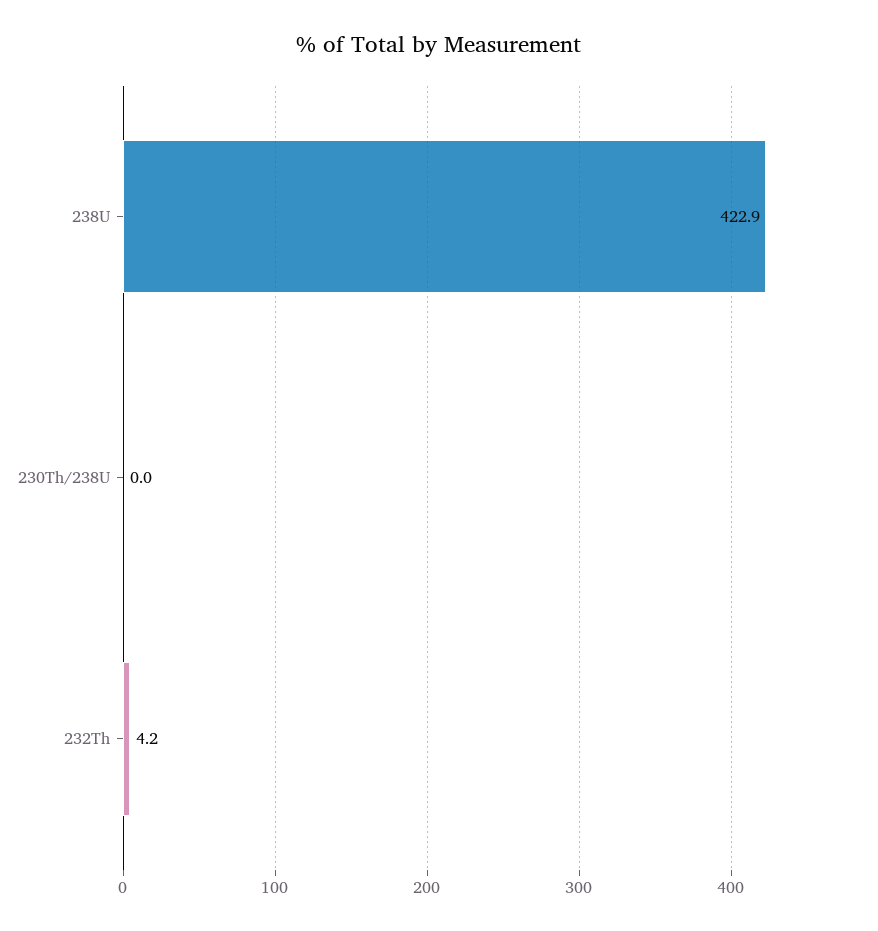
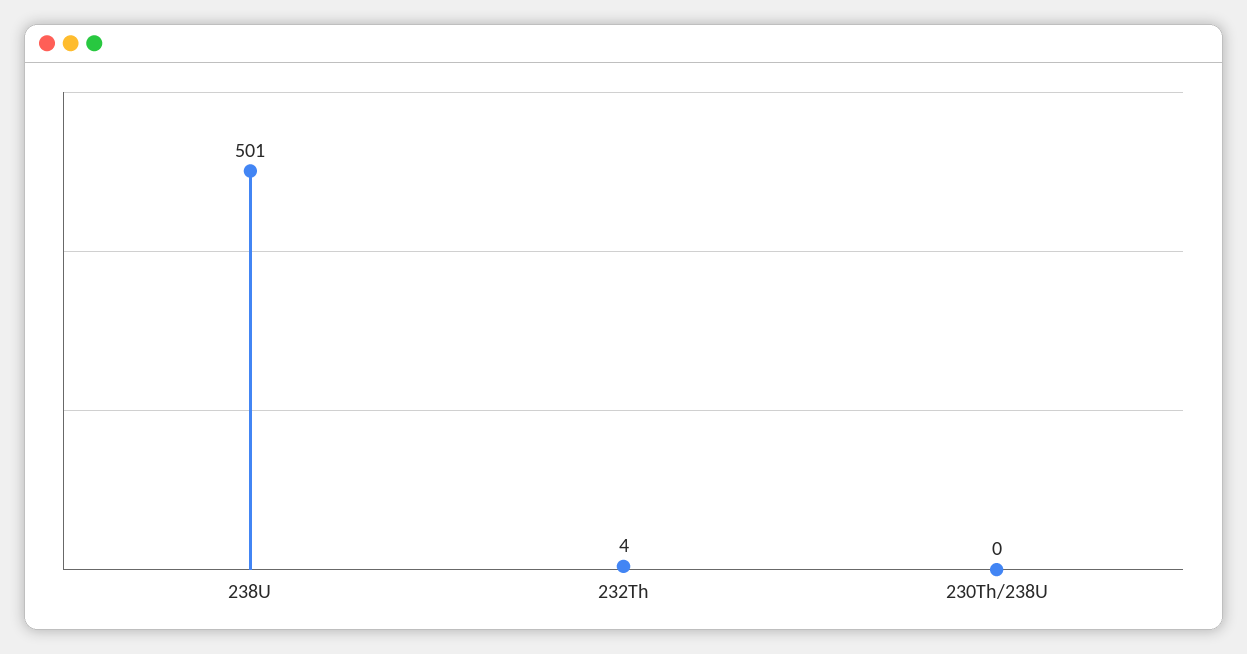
238U: 422.9 -> 501

